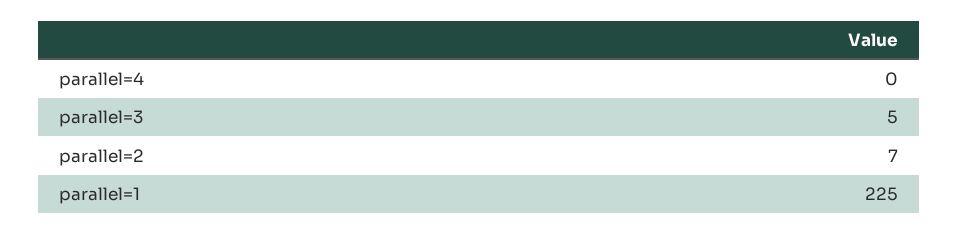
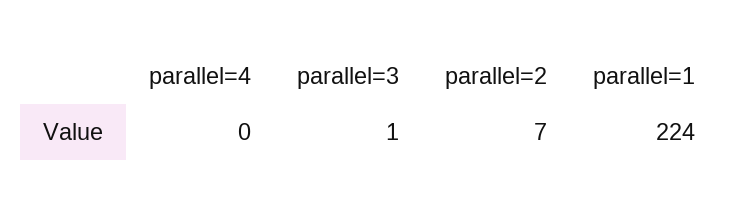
parallel=3: 5 -> 1
parallel=1: 225 -> 224

